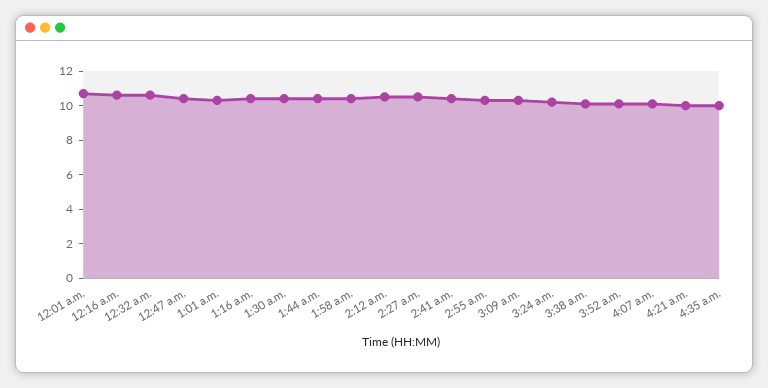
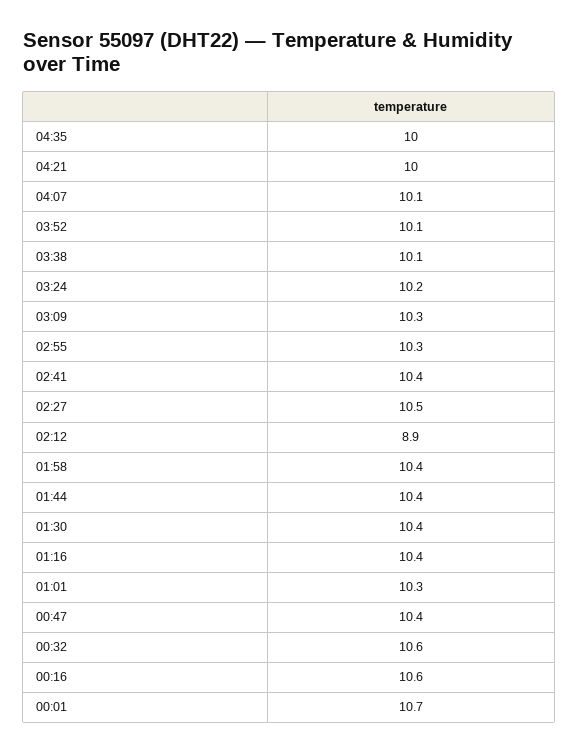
2:12 a.m.: 10.5 -> 8.9

